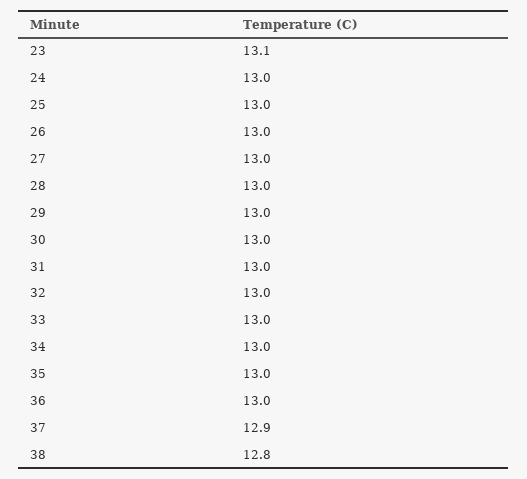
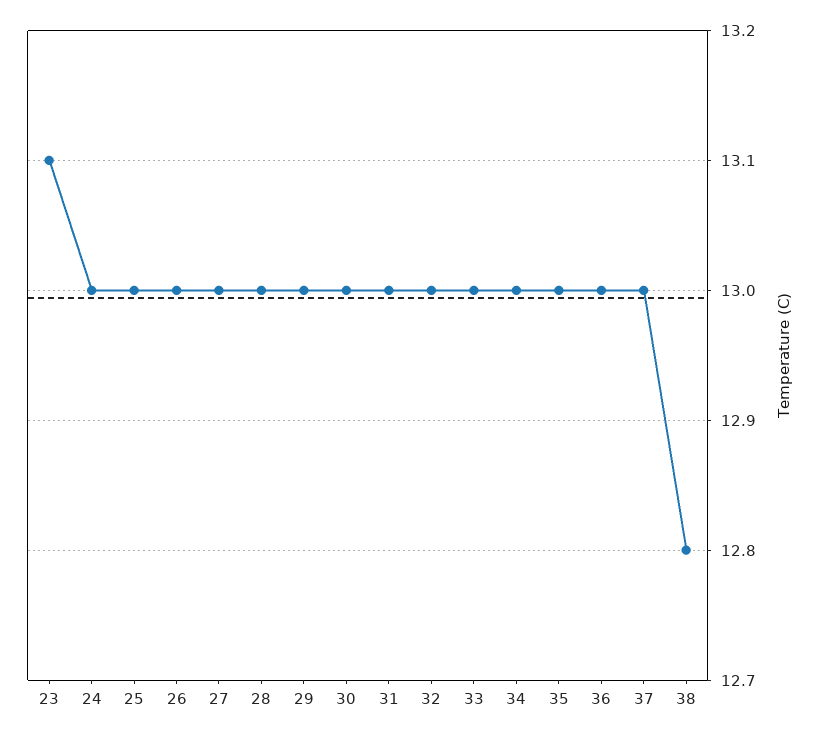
37: 12.9 -> 13

